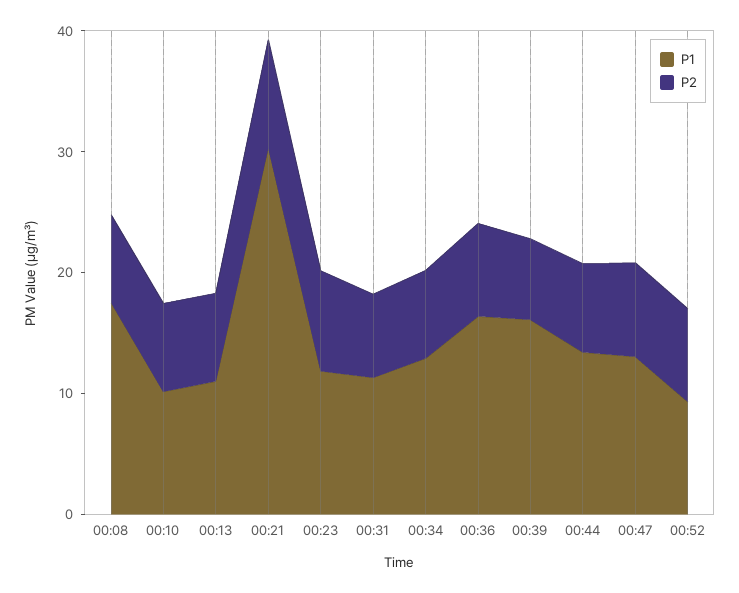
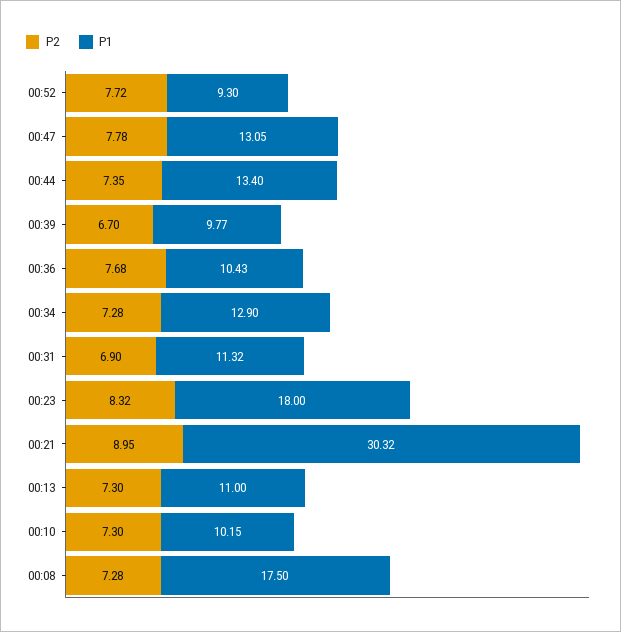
P1, 00:23: 12 -> 18
P1, 00:36: 16 -> 10.43
P1, 00:39: 16 -> 9.77

